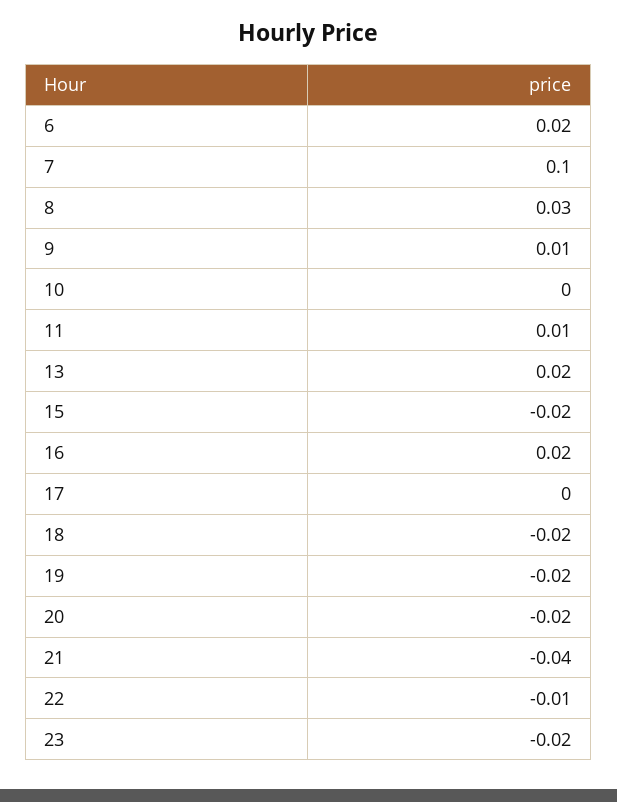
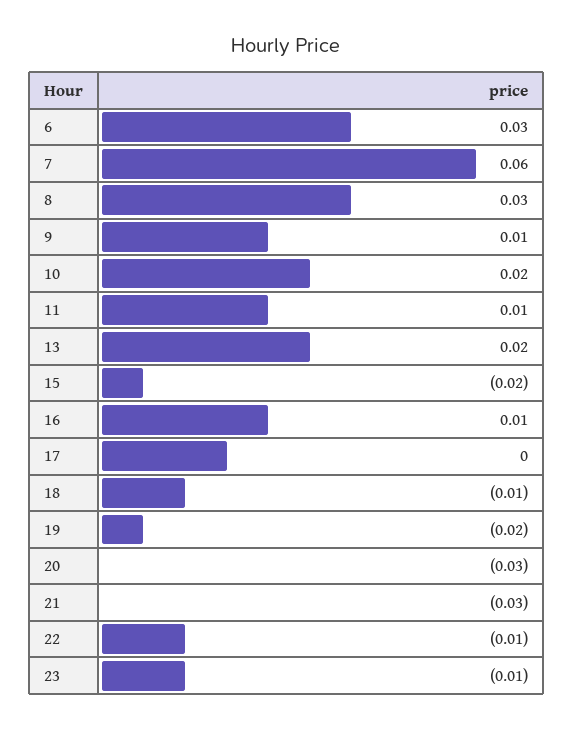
6: 0.02 -> 0.03
7: 0.1 -> 0.06
10: 0 -> 0.02
16: 0.02 -> 0.01
18: -0.02 -> -0.01
20: -0.02 -> -0.03
21: -0.04 -> -0.03
23: -0.02 -> -0.01

